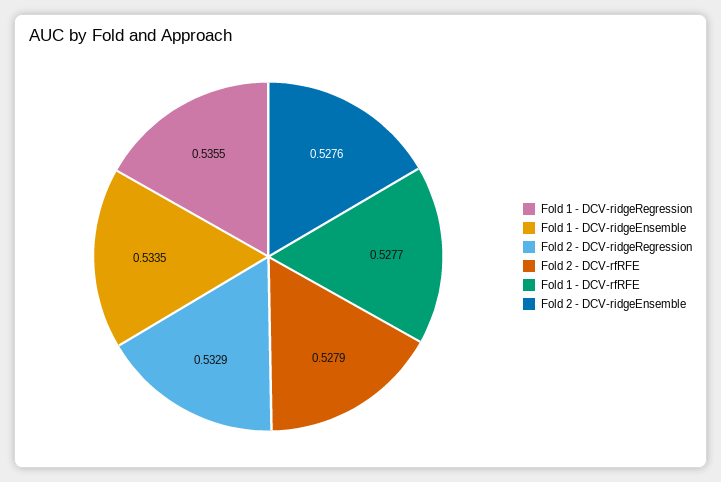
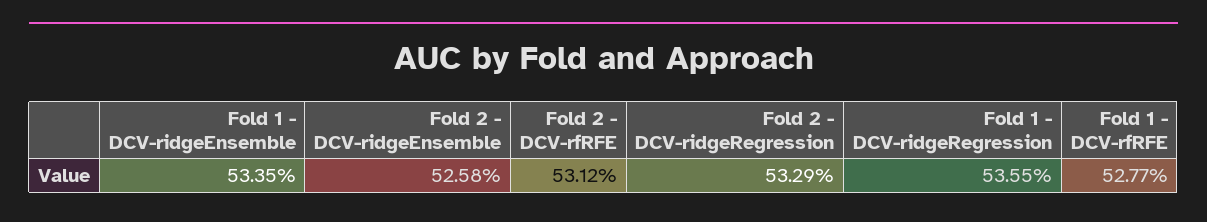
Fold 2 - DCV-rfRFE: 0.5279 -> 0.5312
Fold 2 - DCV-ridgeEnsemble: 0.5276 -> 0.5258

